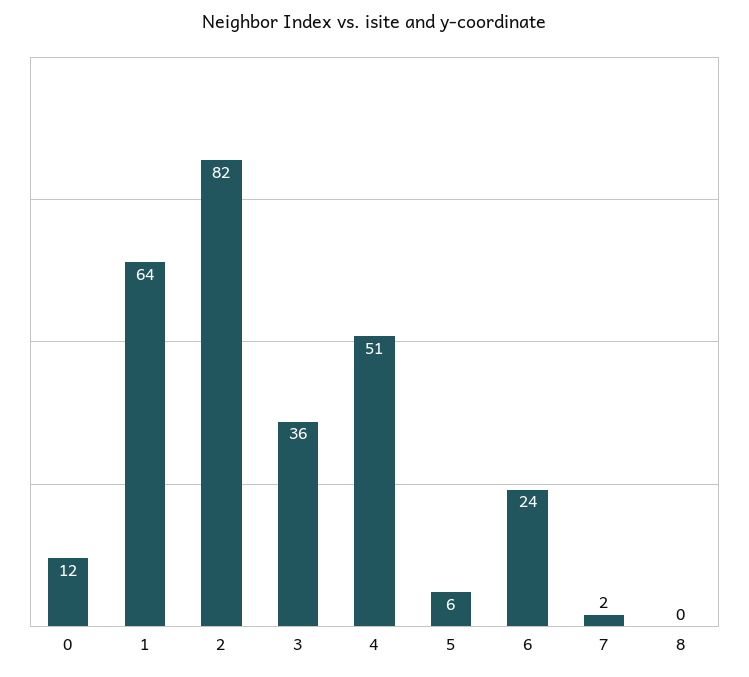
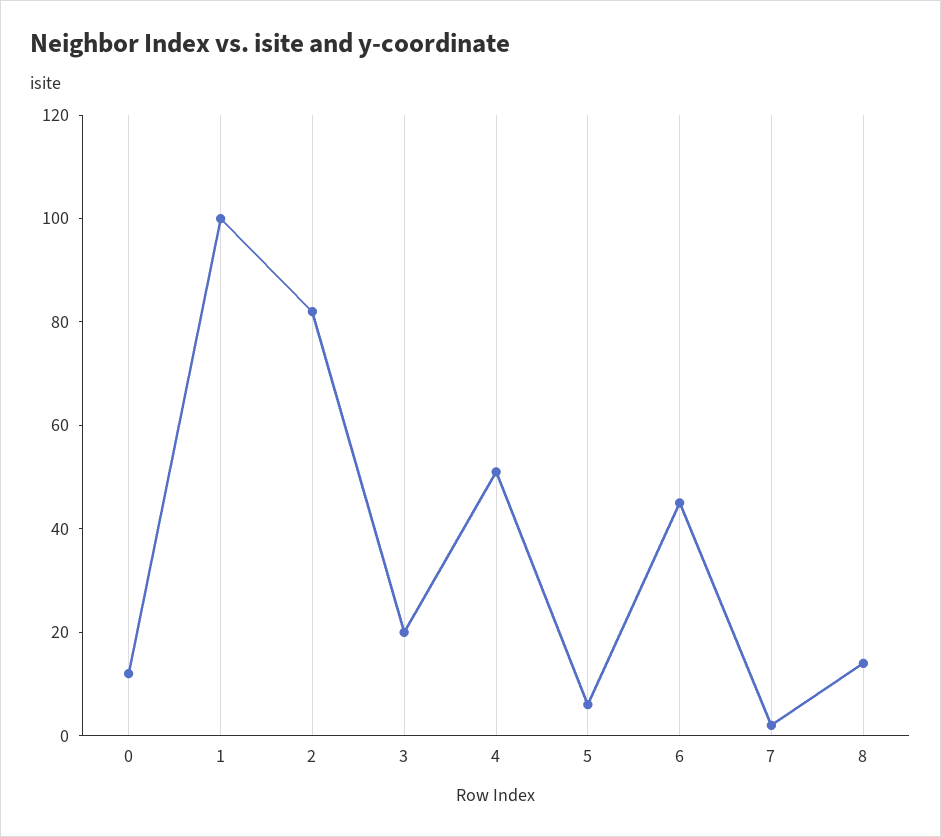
1: 64 -> 100
3: 36 -> 20
6: 24 -> 45
8: 0 -> 15

